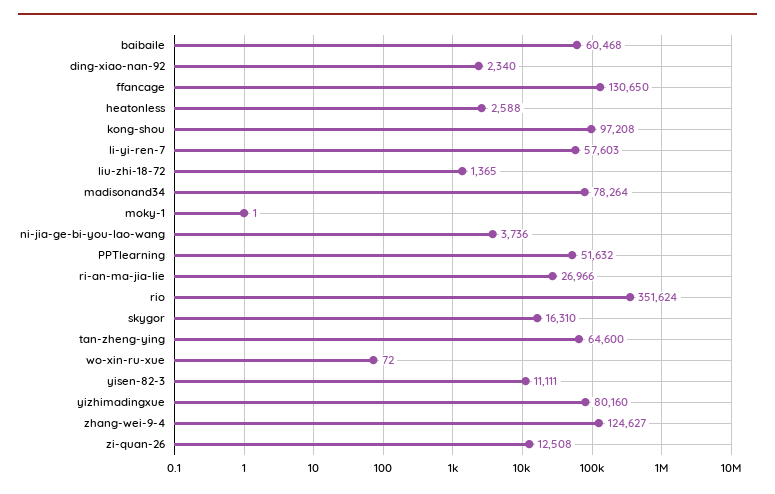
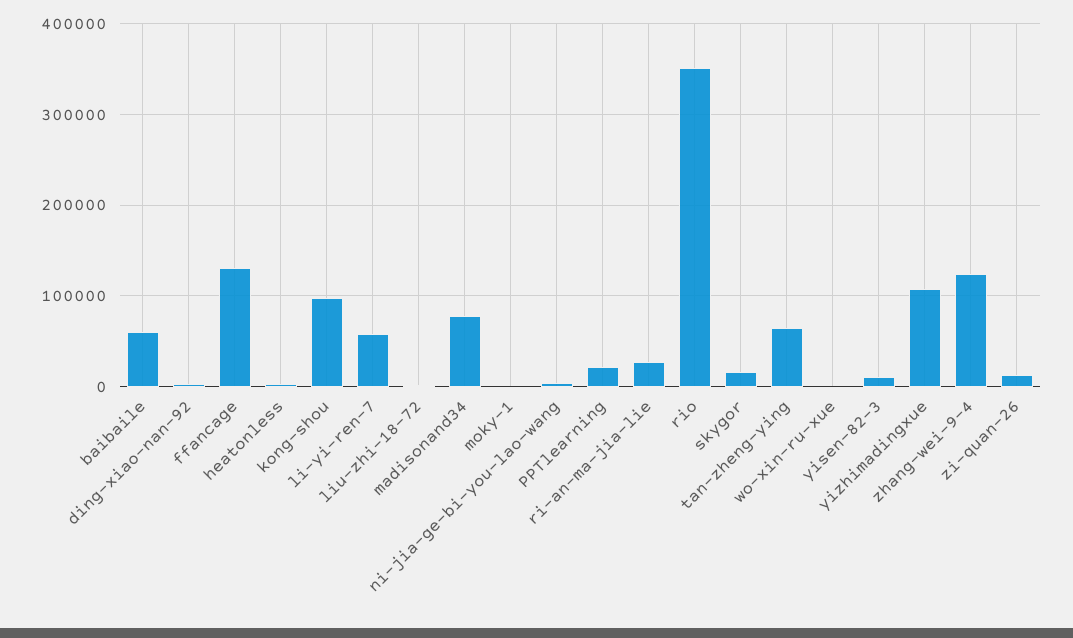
PPTlearning: 51632 -> 20000
yizhimadingxue: 80160 -> 110000

